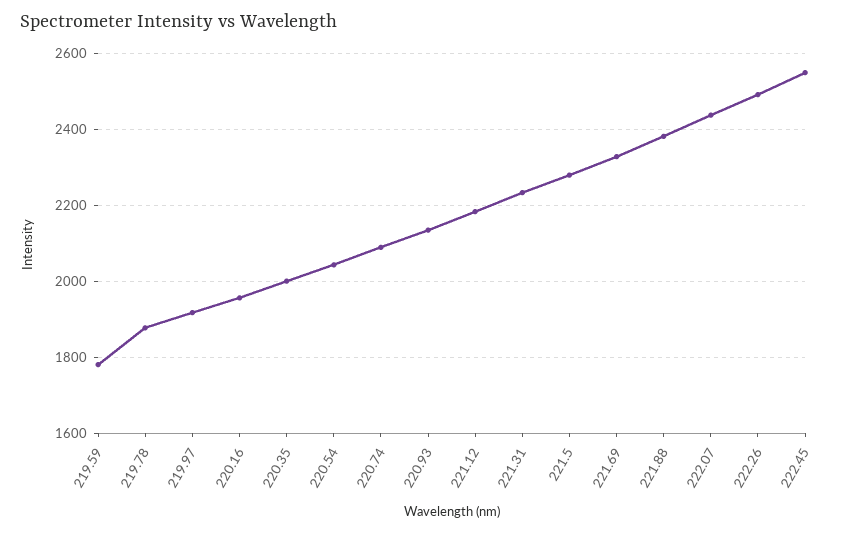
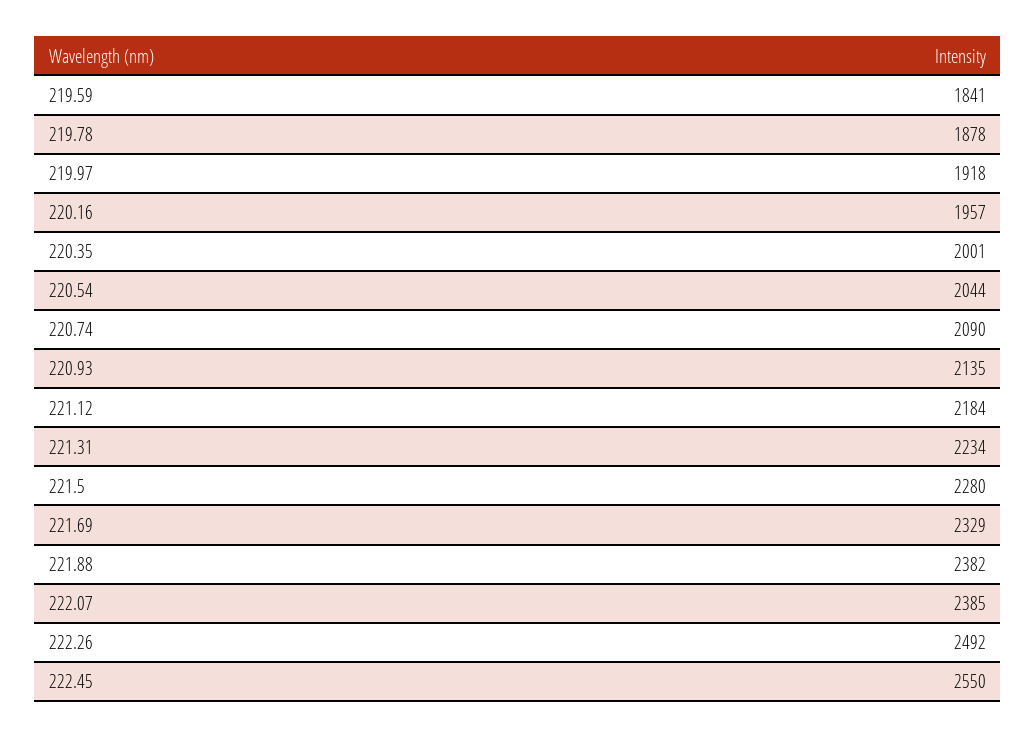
219.59: 1780 -> 1841
222.07: 2440 -> 2385

